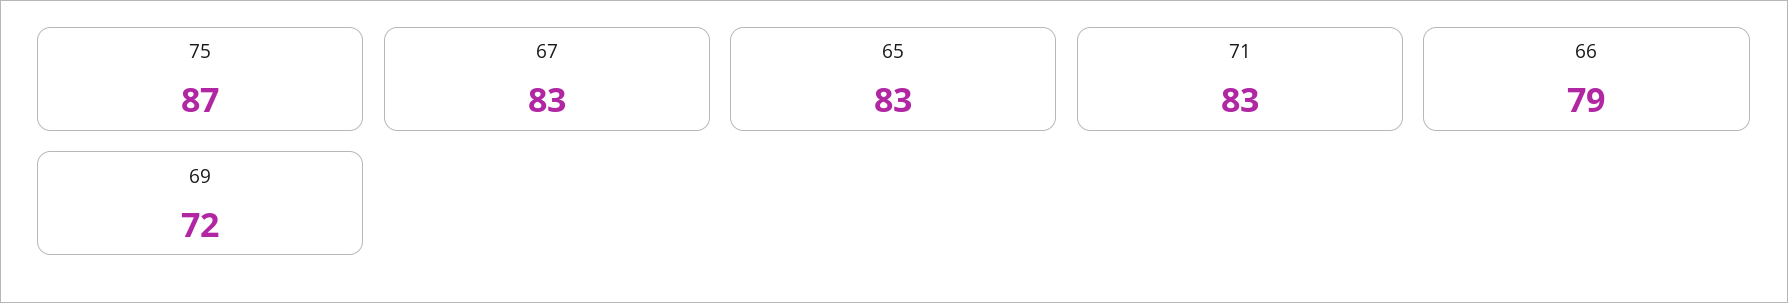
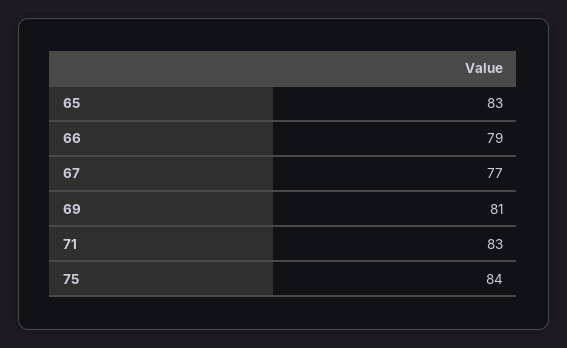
75: 87 -> 84
67: 83 -> 77
69: 72 -> 81

